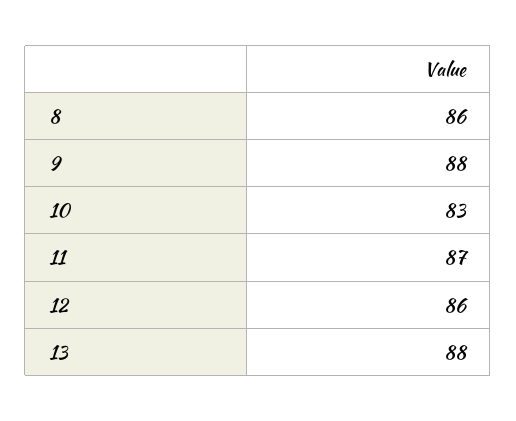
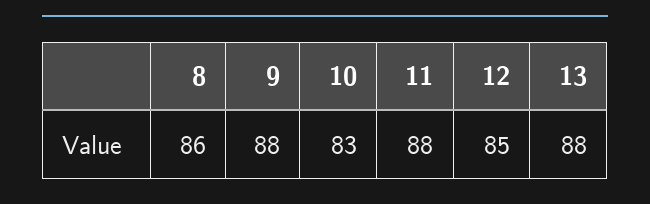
11: 87 -> 88
12: 86 -> 85

